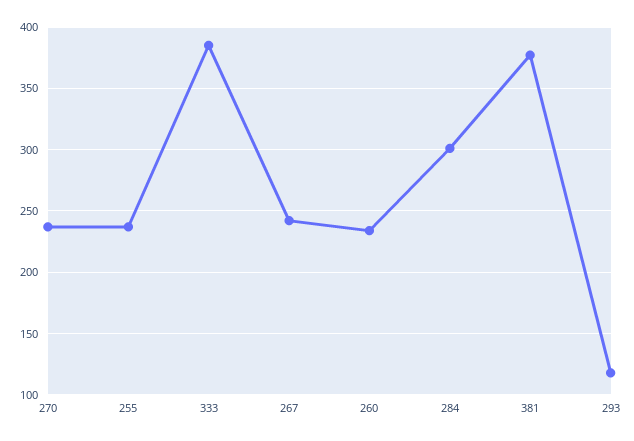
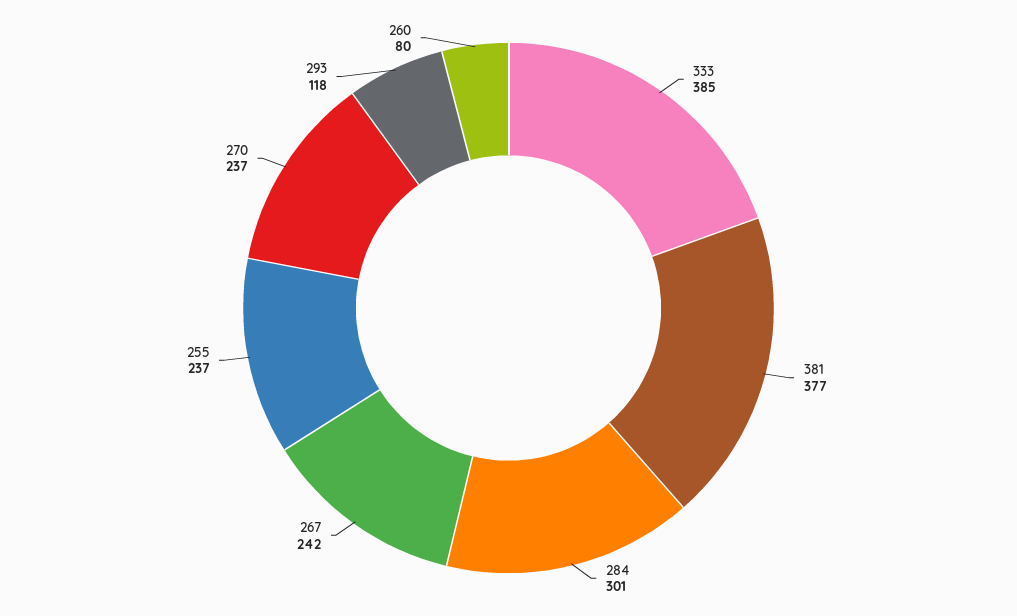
260: 235 -> 80

